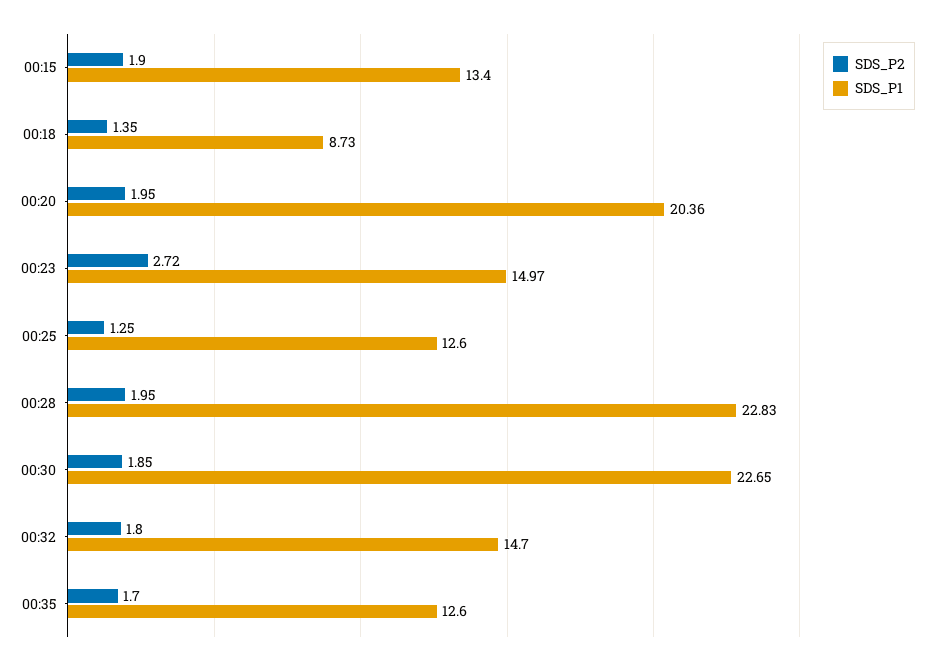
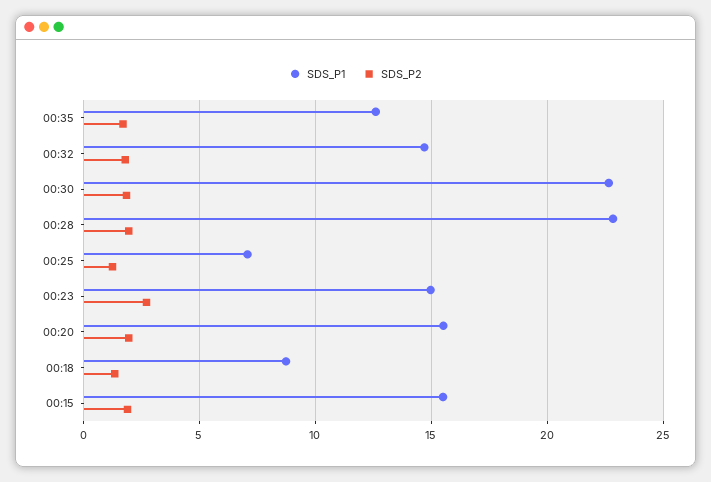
SDS_P1, 00:15: 13.4 -> 15.5
SDS_P1, 00:20: 20.36 -> 15.5
SDS_P1, 00:25: 12.6 -> 7

